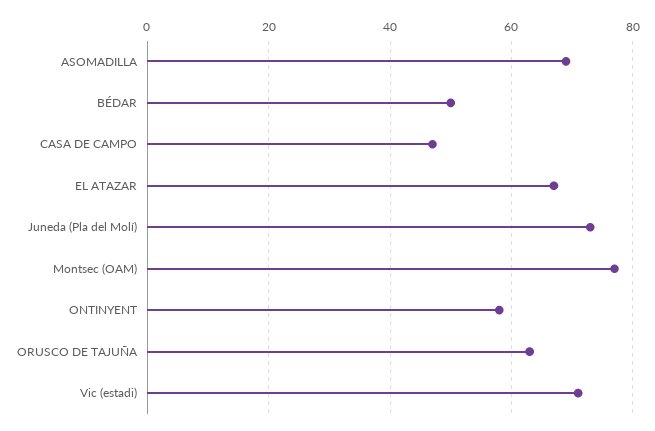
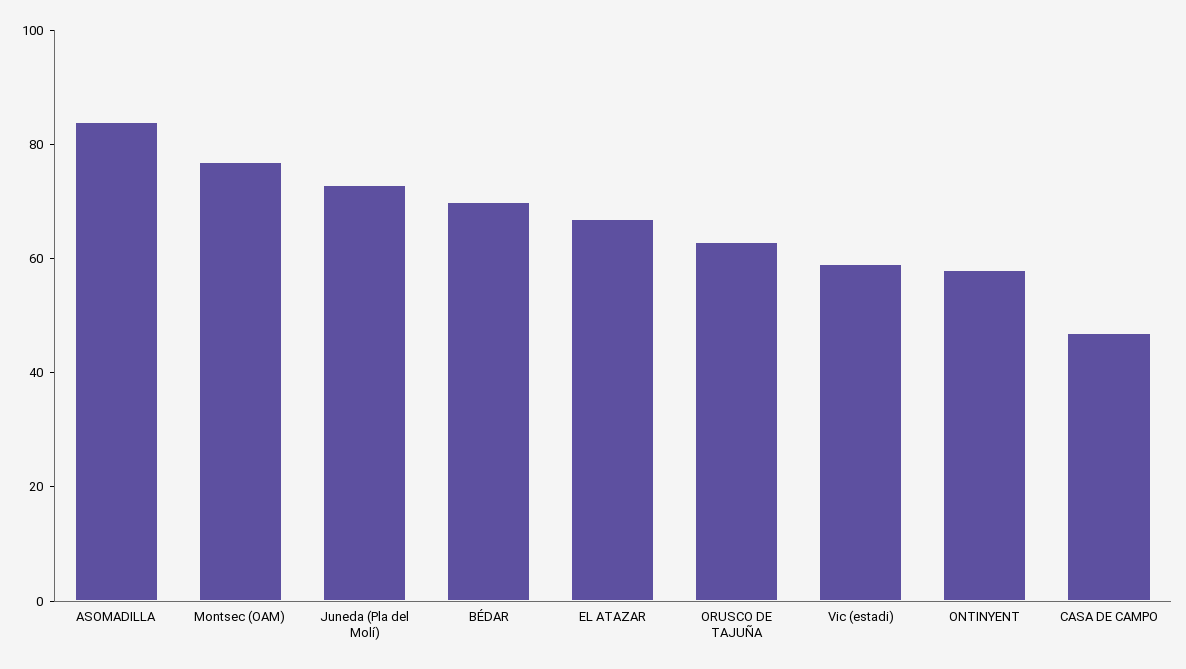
ASOMADILLA: 70 -> 85
BÉDAR: 50 -> 70
Vic (estadi): 70 -> 60

